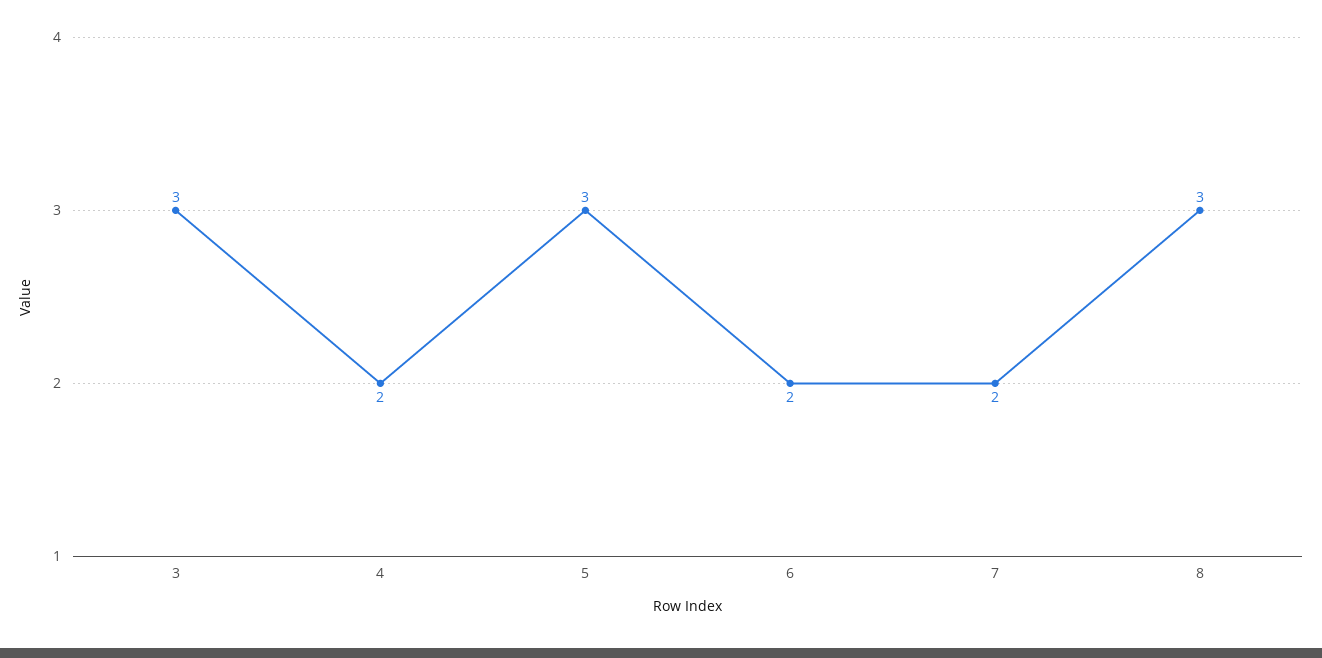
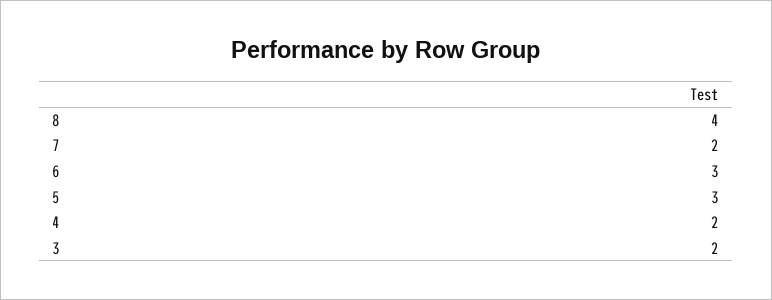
3: 3 -> 2
6: 2 -> 3
8: 3 -> 4

